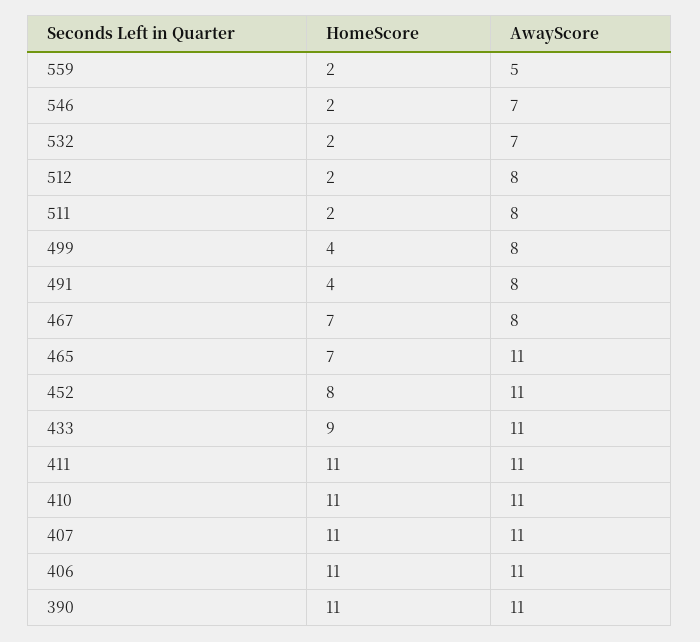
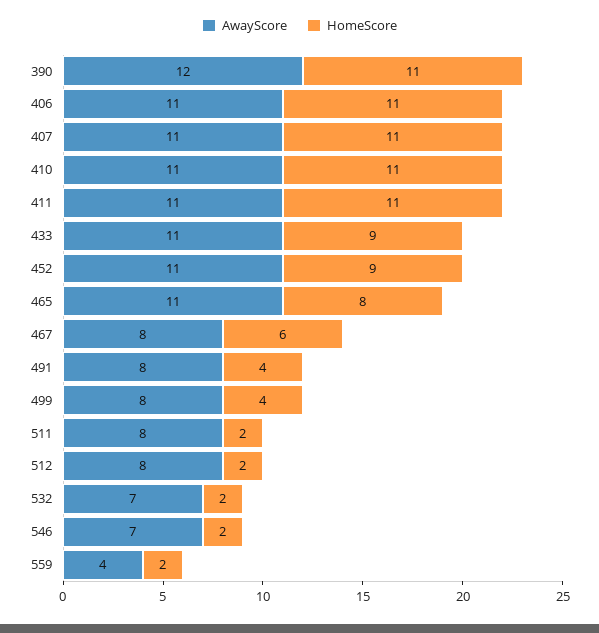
AwayScore, 559: 5 -> 4
HomeScore, 467: 7 -> 6
HomeScore, 465: 7 -> 8
HomeScore, 452: 8 -> 9
AwayScore, 390: 11 -> 12

